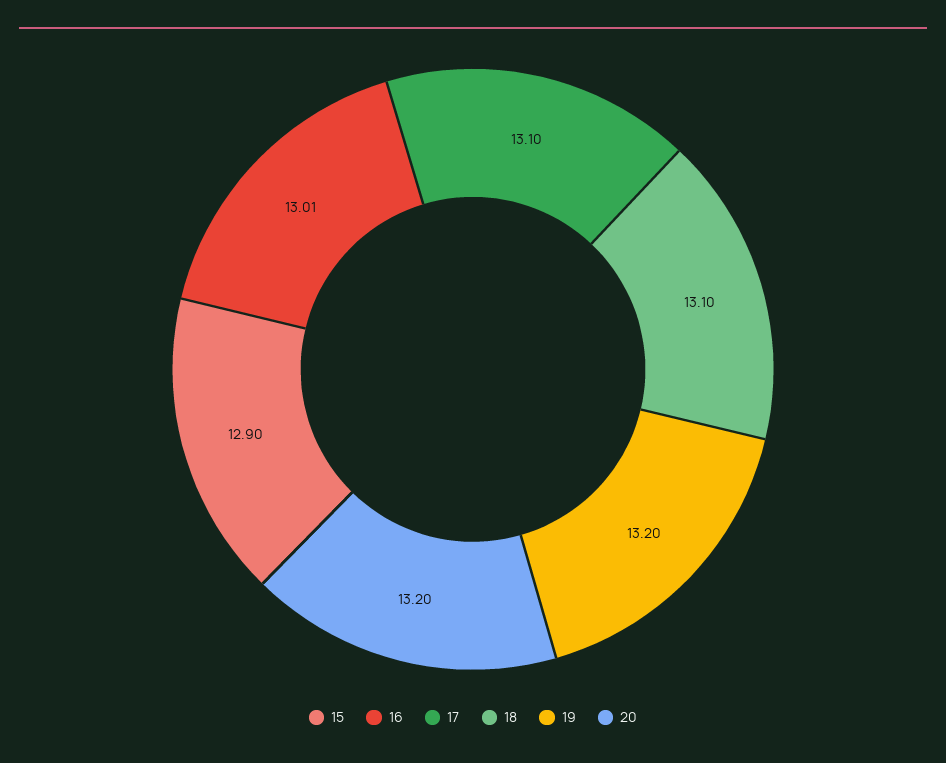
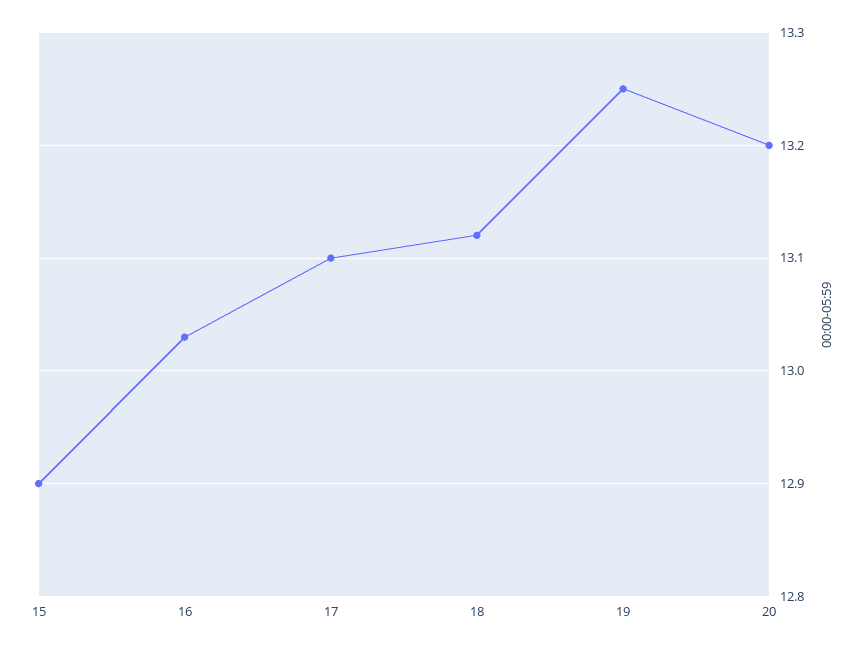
16: 13.01 -> 13.03
18: 13.1 -> 13.12
19: 13.2 -> 13.25

